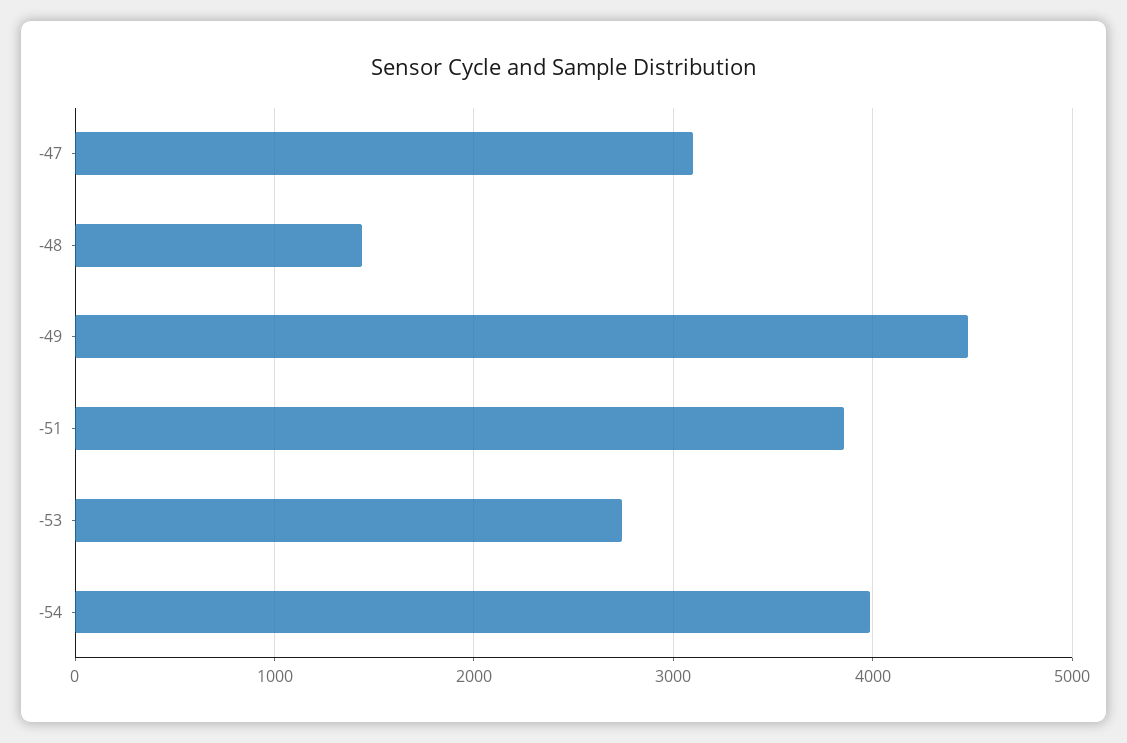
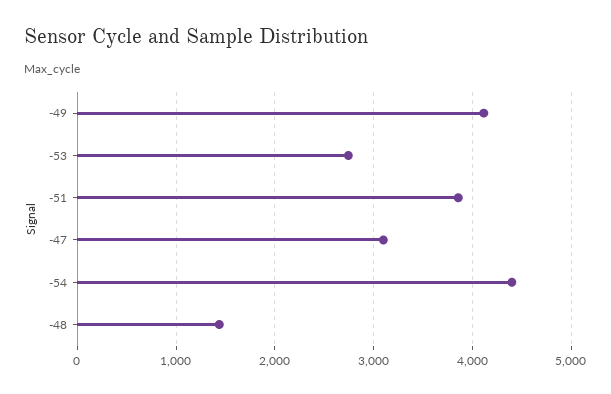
-49: 4500 -> 4100
-54: 4000 -> 4400

